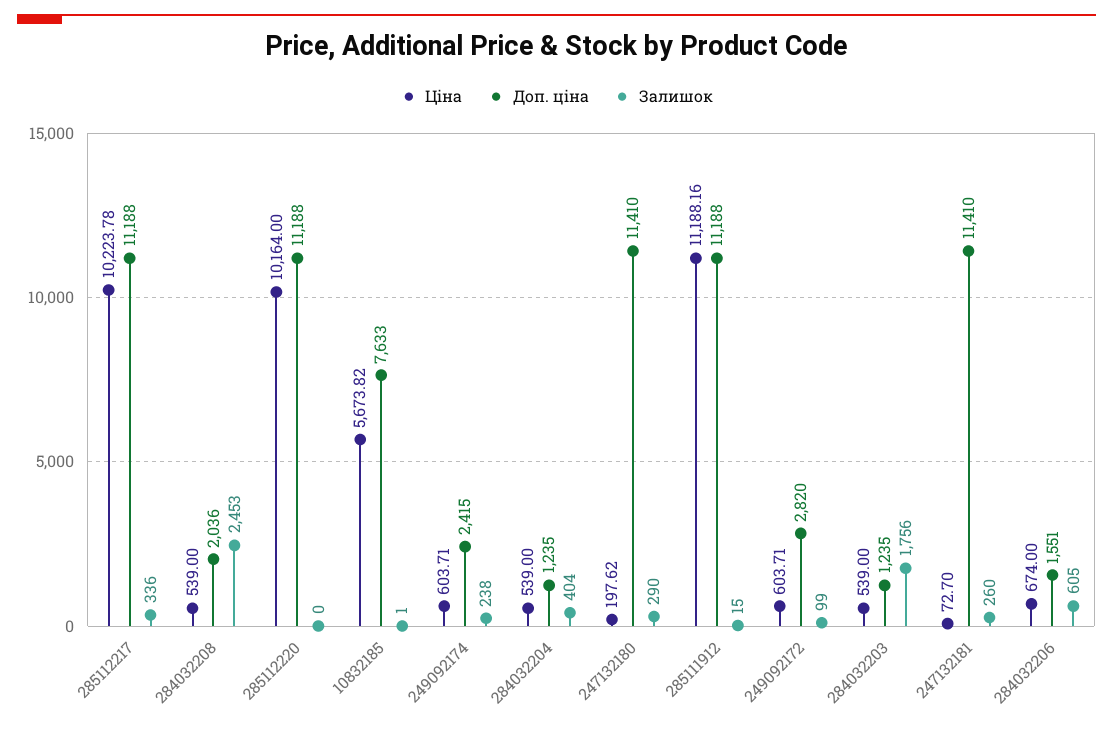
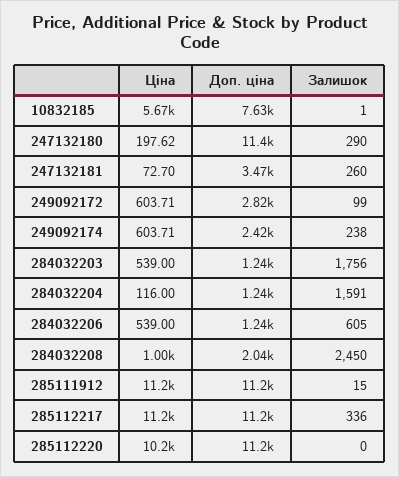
Ціна, 285112217: 10223.78 -> 11200
Ціна, 284032208: 539 -> 1000
Залишок, 284032208: 2453 -> 2450
Ціна, 284032204: 539 -> 116
Залишок, 284032204: 404 -> 1591
Доп. ціна, 247132181: 11410 -> 3470
Ціна, 284032206: 674 -> 539
Доп. ціна, 284032206: 1551 -> 1240

